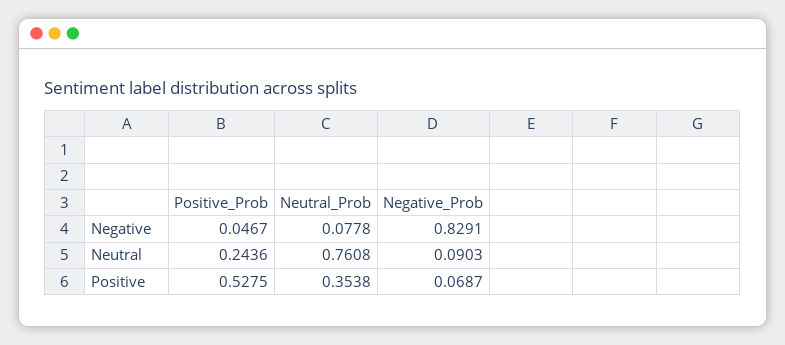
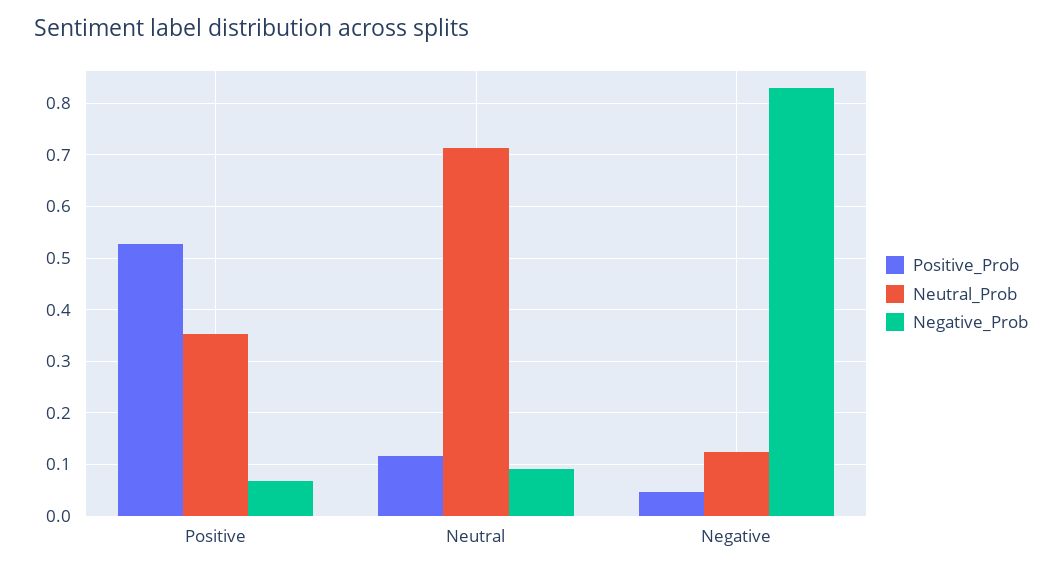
Neutral_Prob, Negative: 0.0778 -> 0.12
Positive_Prob, Neutral: 0.2436 -> 0.12
Neutral_Prob, Neutral: 0.7608 -> 0.72

